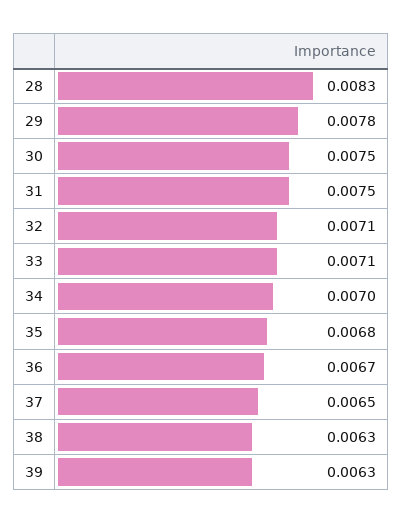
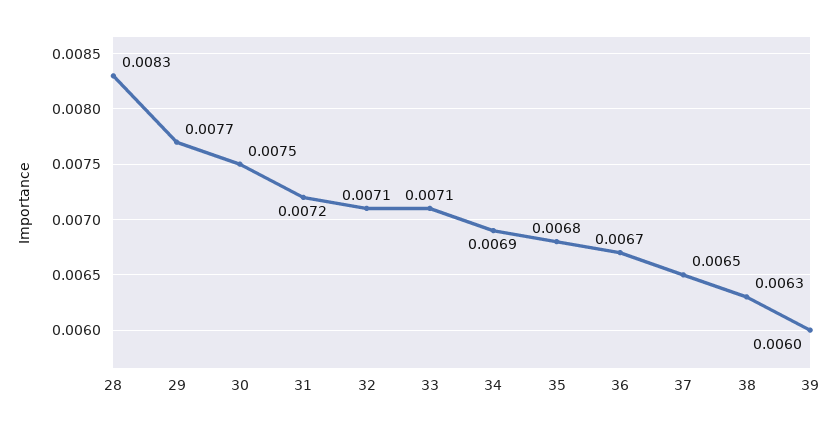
29: 0.0078 -> 0.0077
31: 0.0075 -> 0.0072
34: 0.007 -> 0.0069
39: 0.0063 -> 0.006

